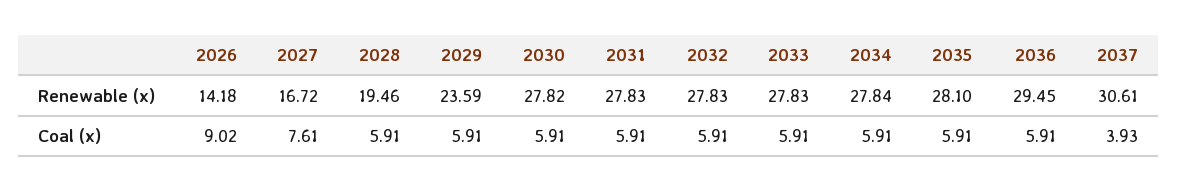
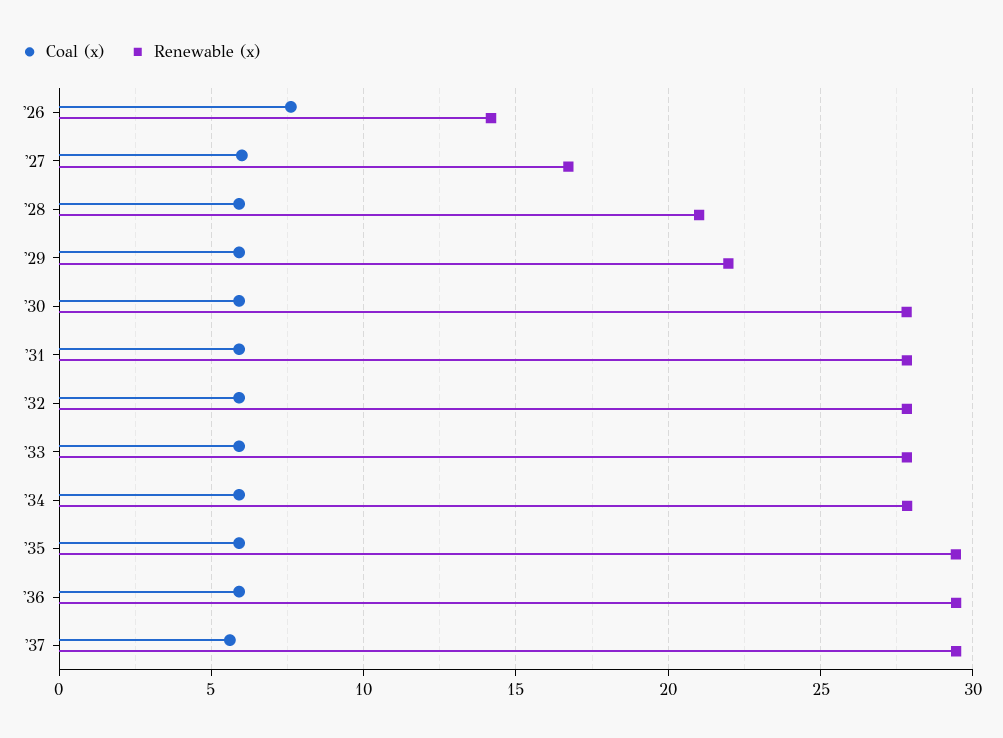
Renewable (x), 2028: 19.46 -> 21
Renewable (x), 2029: 23.59 -> 22
Renewable (x), 2035: 28.1 -> 29.5
Renewable (x), 2037: 30.61 -> 29.5
Coal (x), 2026: 9.02 -> 7.5
Coal (x), 2027: 7.61 -> 6
Coal (x), 2037: 3.93 -> 5.5

